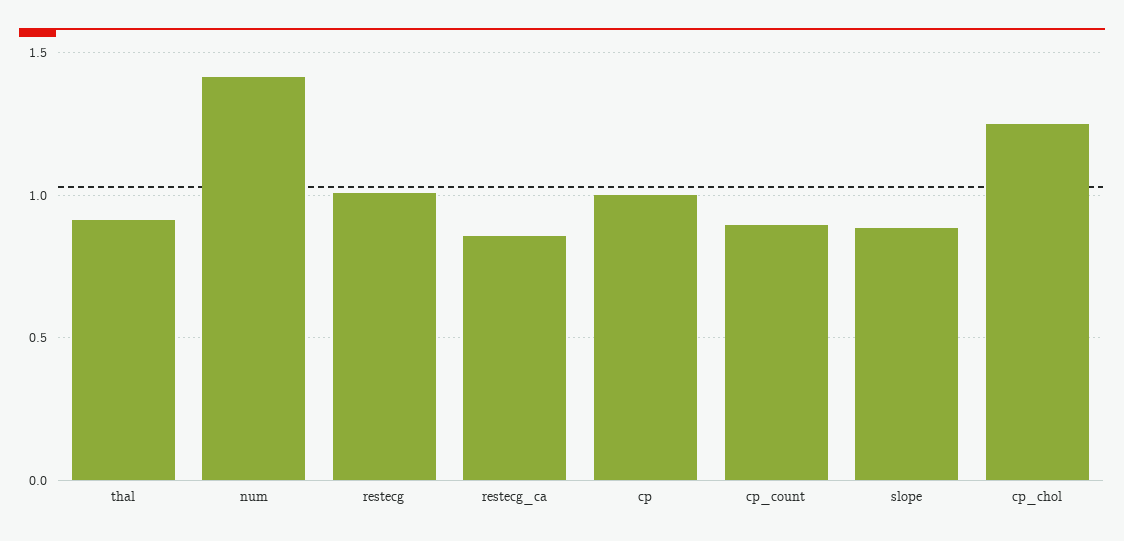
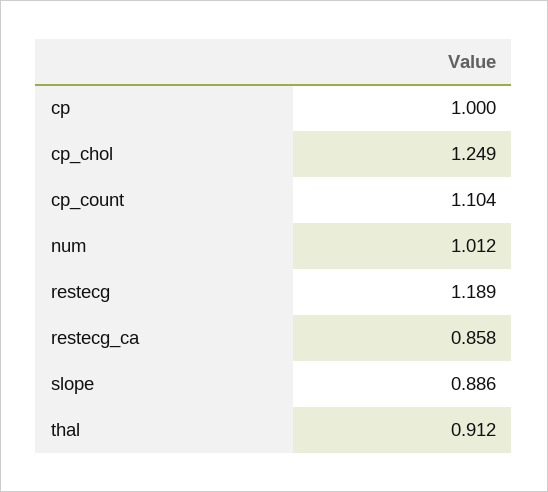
num: 1.4 -> 1.012
restecg: 1 -> 1.189
cp_count: 0.9 -> 1.104

